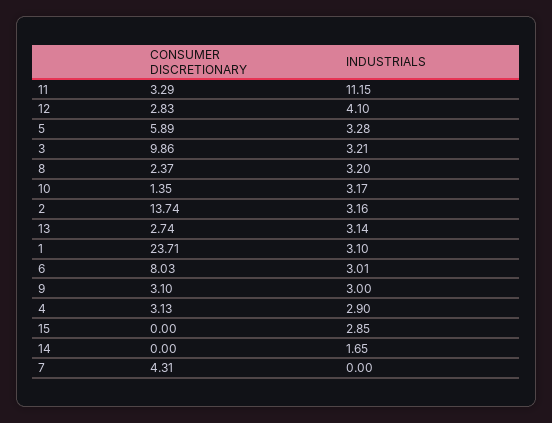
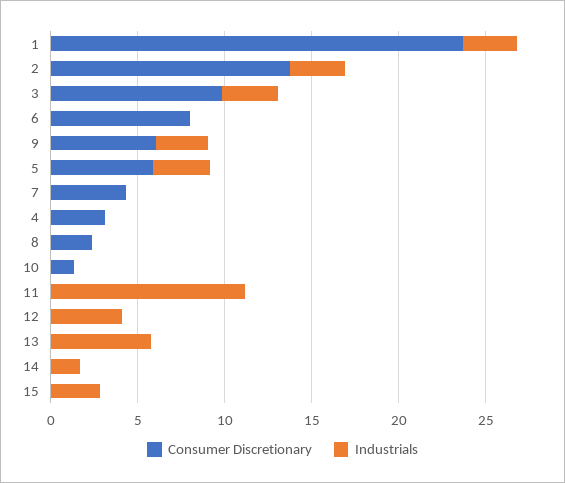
CONSUMER DISCRETIONARY, 11: 3.29 -> 0
CONSUMER DISCRETIONARY, 12: 2.83 -> 0
INDUSTRIALS, 8: 3.2 -> 0
INDUSTRIALS, 10: 3.17 -> 0
CONSUMER DISCRETIONARY, 13: 2.74 -> 0
INDUSTRIALS, 13: 3.14 -> 6
INDUSTRIALS, 6: 3.01 -> 0
CONSUMER DISCRETIONARY, 9: 3.1 -> 6
INDUSTRIALS, 4: 2.9 -> 0

